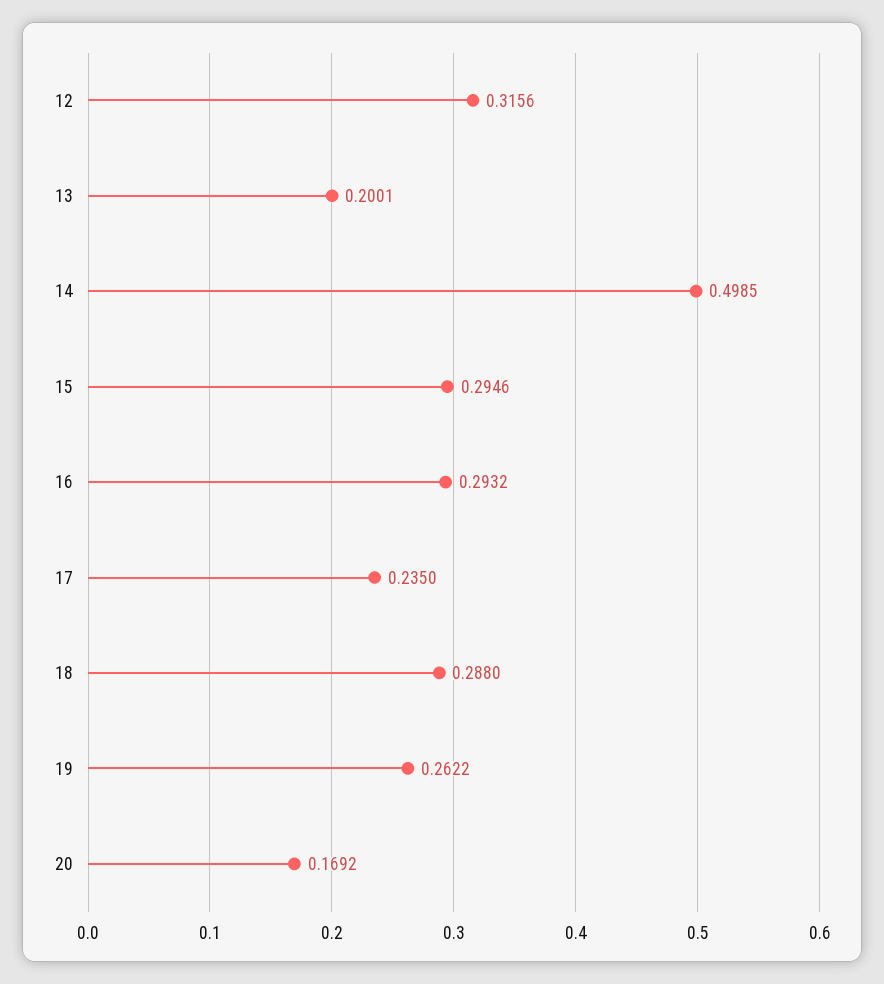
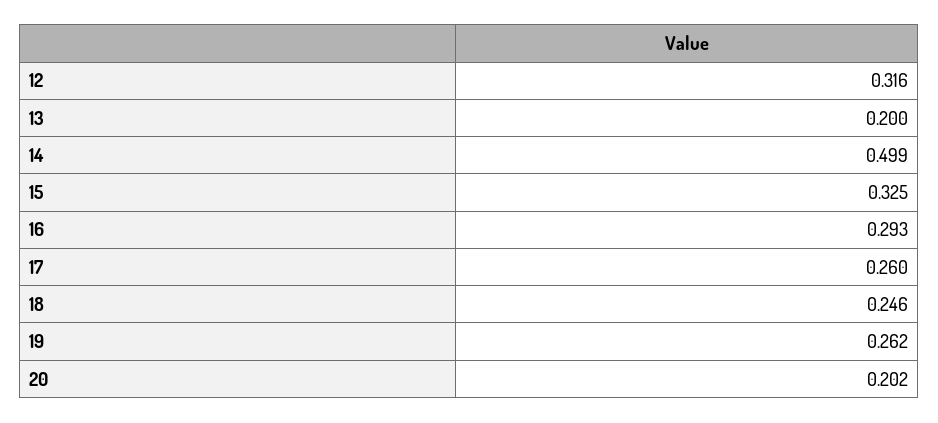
15: 0.2946 -> 0.325
17: 0.235 -> 0.26
18: 0.288 -> 0.246
20: 0.1692 -> 0.202

